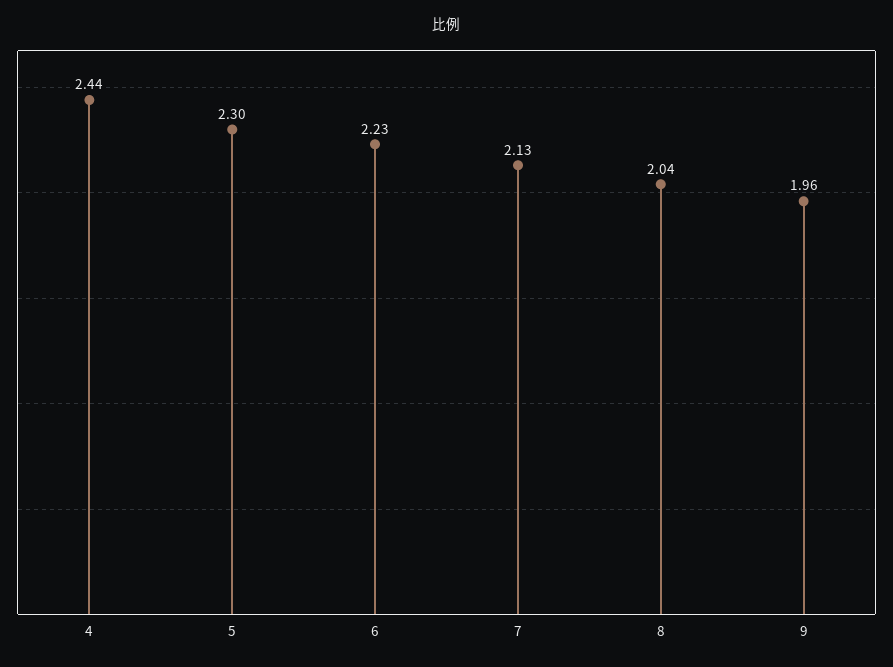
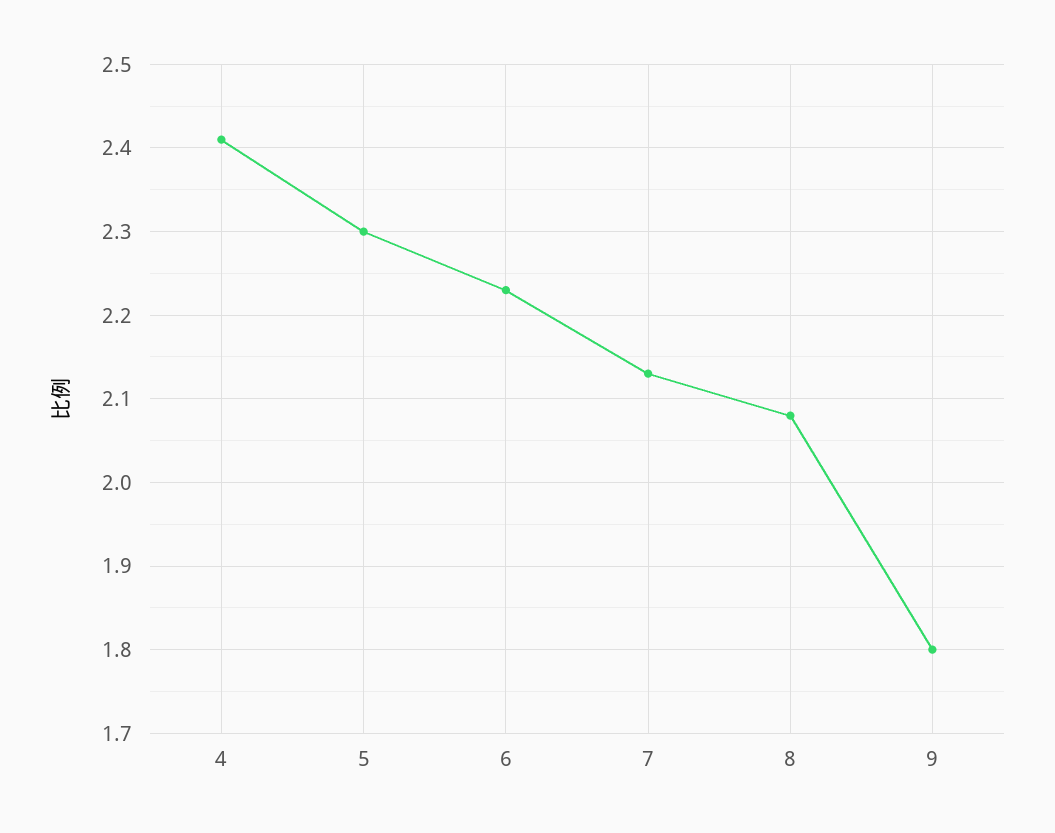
4: 2.44 -> 2.41
8: 2.04 -> 2.08
9: 1.96 -> 1.8

